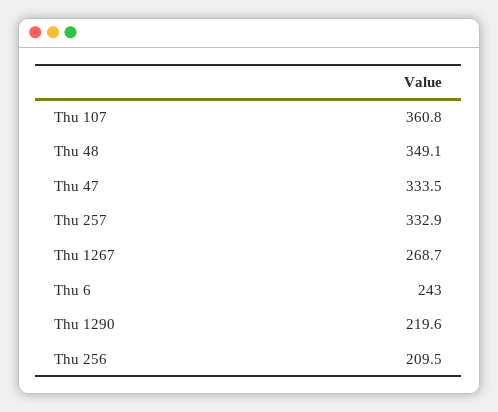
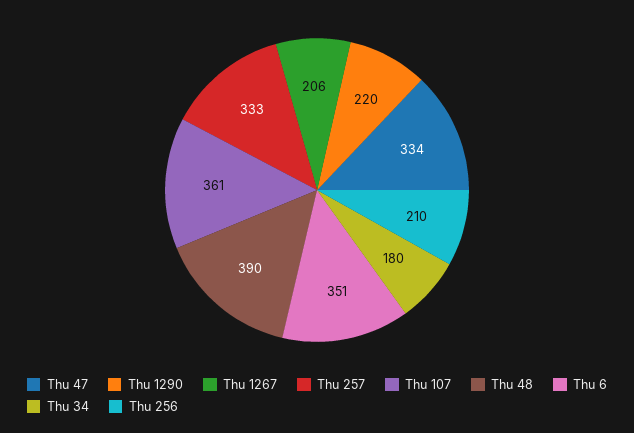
Thu 48: 349.1 -> 390
Thu 1267: 268.7 -> 206
Thu 6: 243 -> 351
Thu 34: none -> 180

